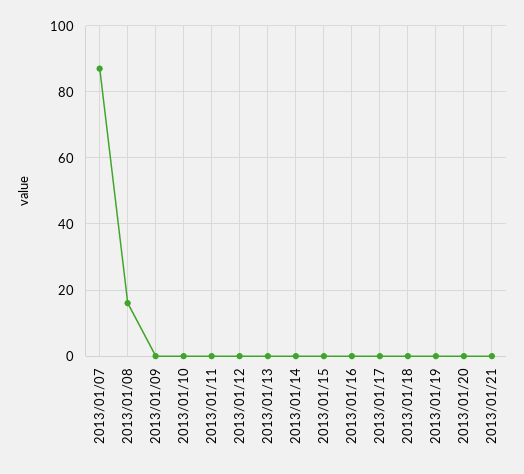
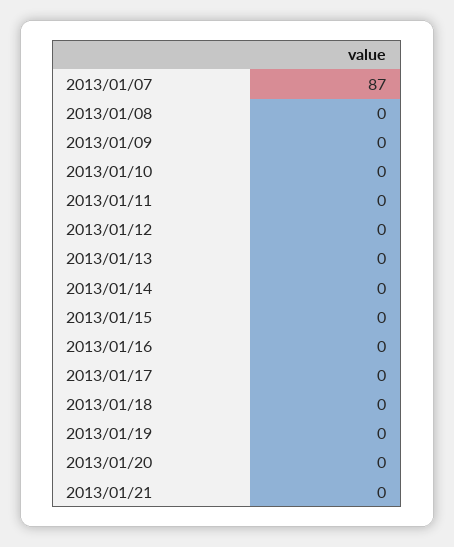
2013/01/08: 15 -> 0

